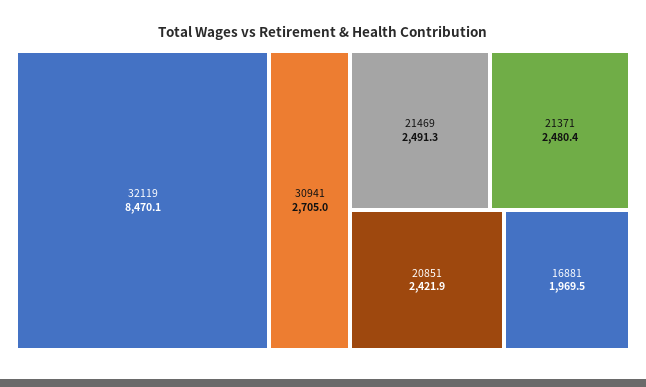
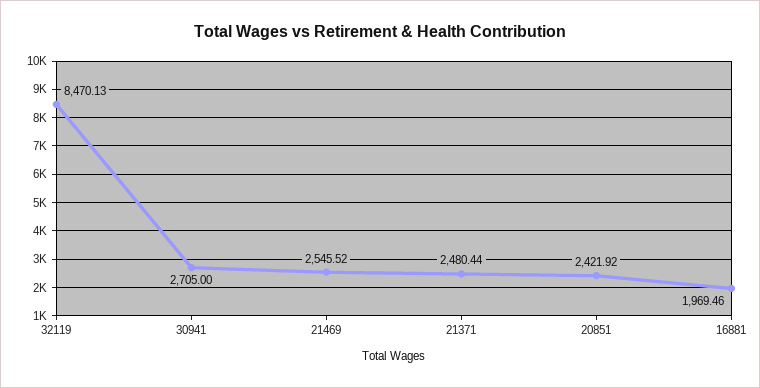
21469: 2491.3 -> 2545.52

